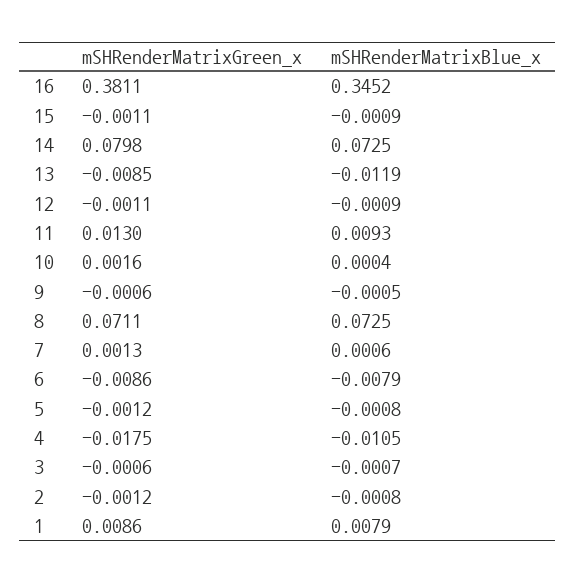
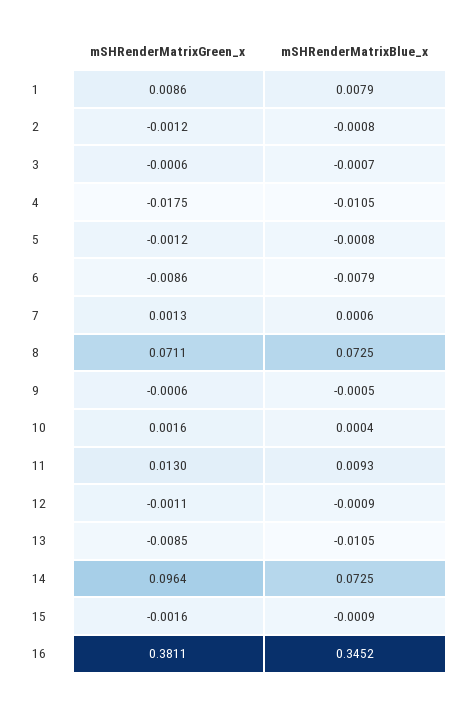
mSHRenderMatrixGreen_x, 15: -0.0011 -> -0.0016
mSHRenderMatrixGreen_x, 14: 0.0798 -> 0.0964
mSHRenderMatrixBlue_x, 13: -0.0119 -> -0.0105

